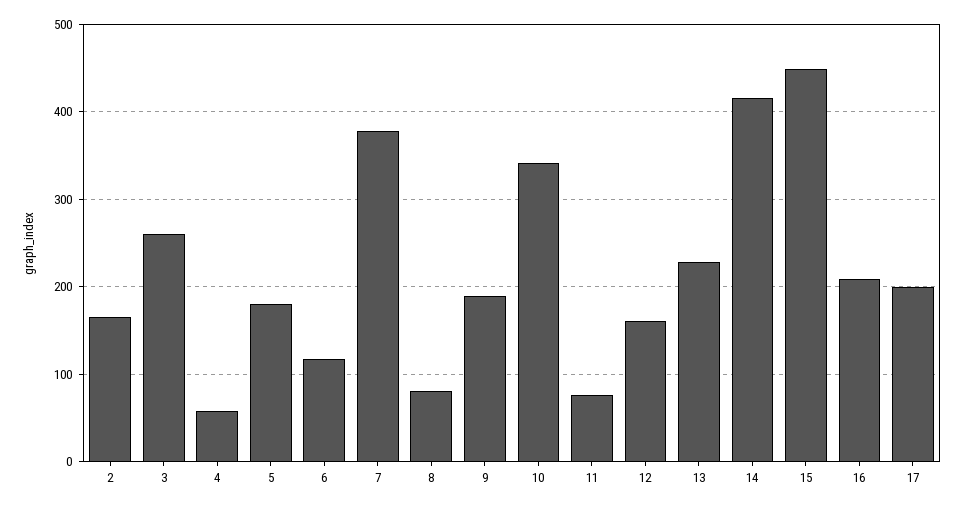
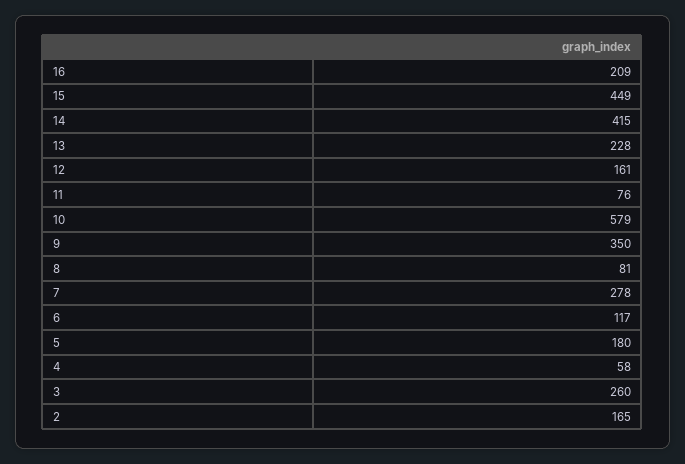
7: 380 -> 278
9: 190 -> 350
10: 340 -> 579
17: 200 -> none

